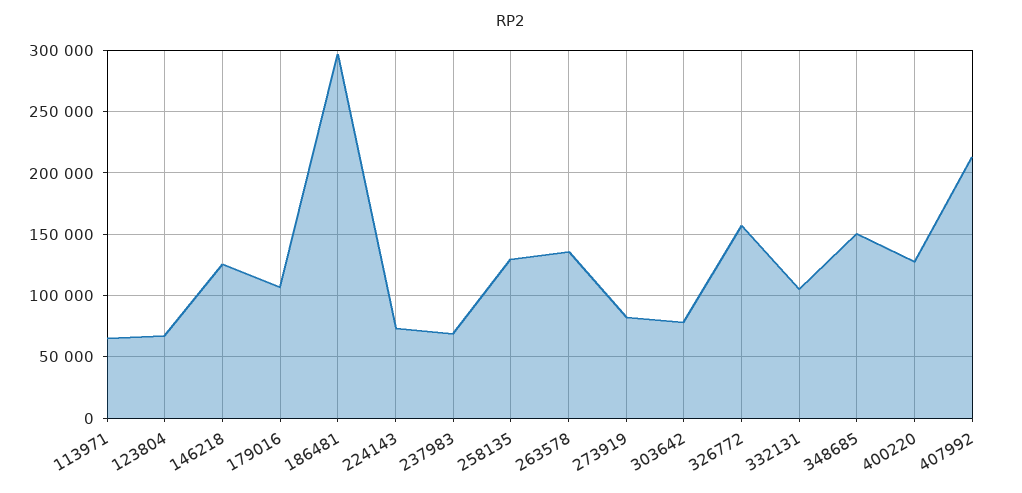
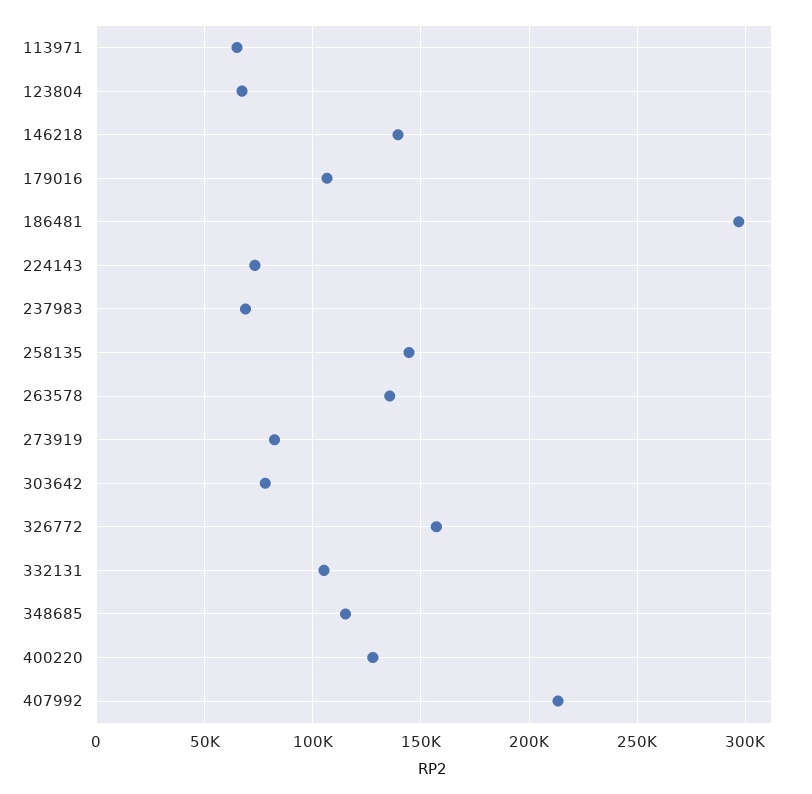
146218: 125000 -> 140000
258135: 130000 -> 145000
348685: 150000 -> 115000

